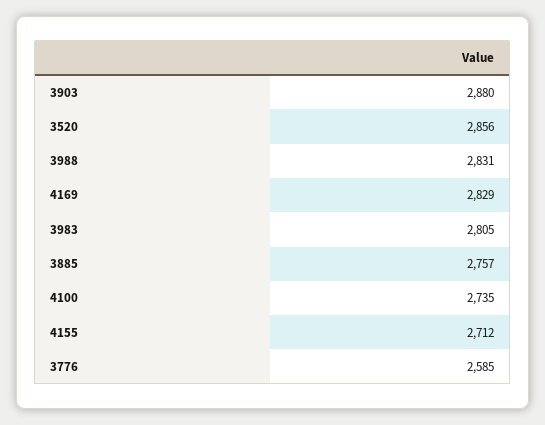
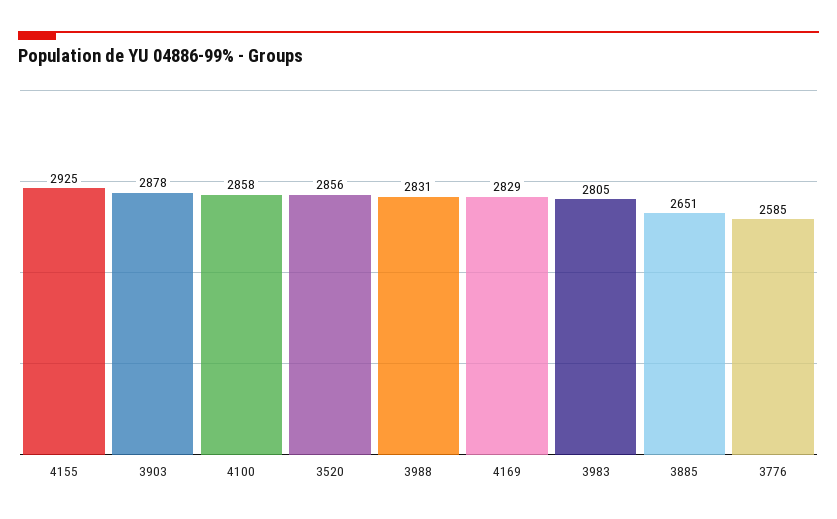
3903: 2880 -> 2878
3885: 2757 -> 2651
4100: 2735 -> 2858
4155: 2712 -> 2925

